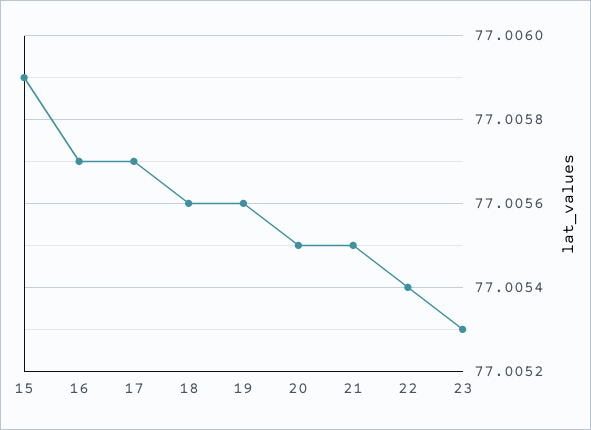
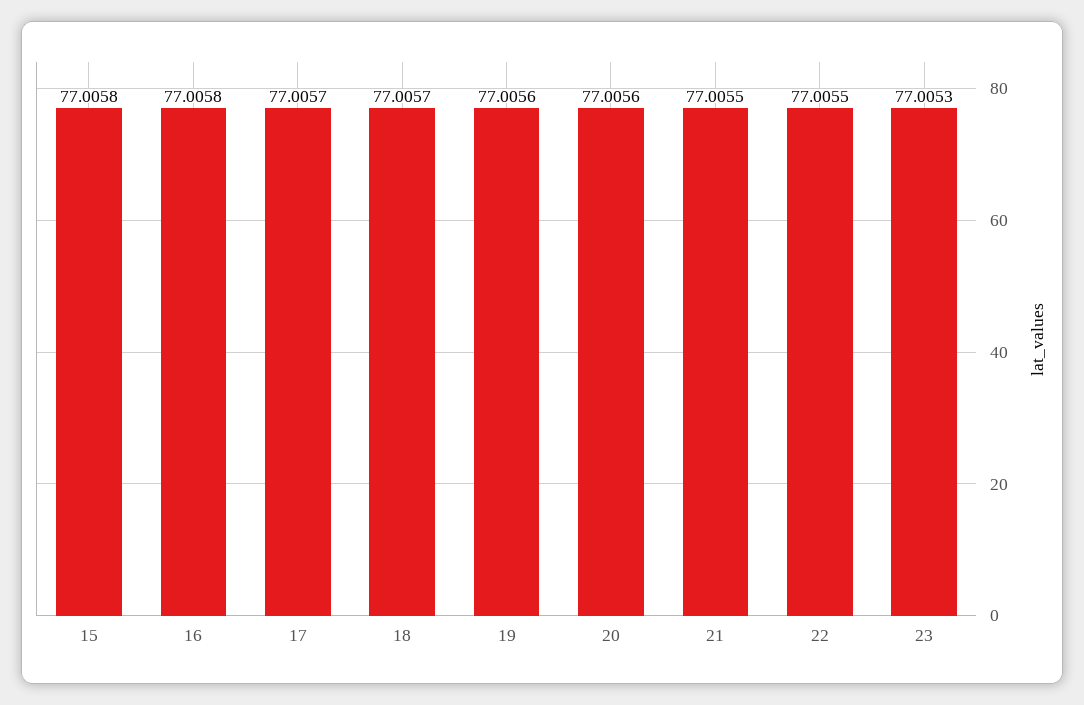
15: 77.0059 -> 77.0058
16: 77.0057 -> 77.0058
18: 77.0056 -> 77.0057
20: 77.0055 -> 77.0056
22: 77.0054 -> 77.0055

